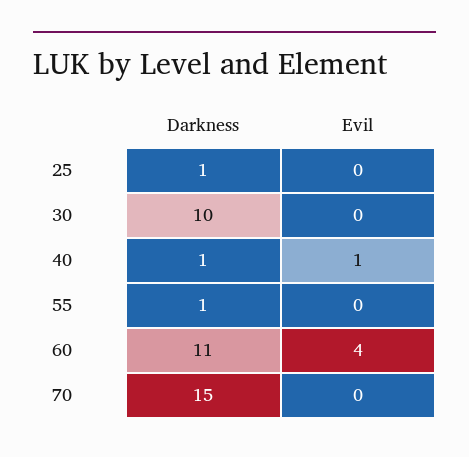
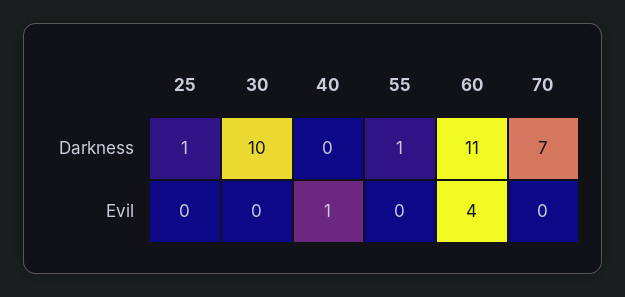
Darkness, 40: 1 -> 0
Darkness, 70: 15 -> 7

